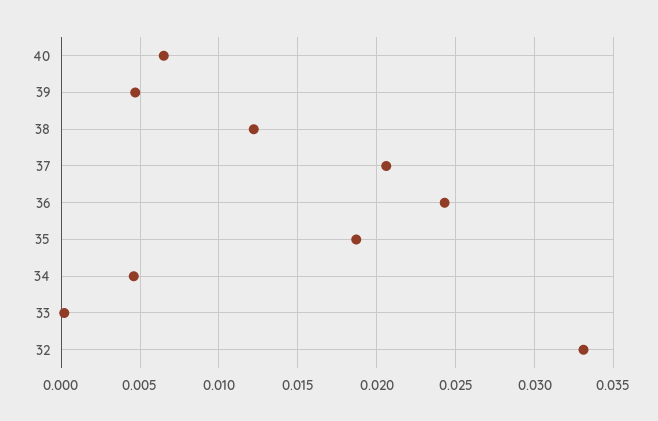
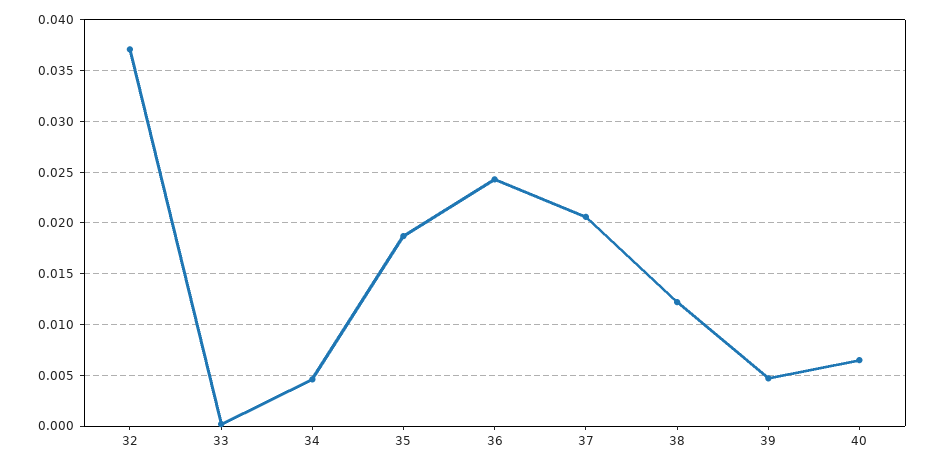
32: 0.033 -> 0.037

